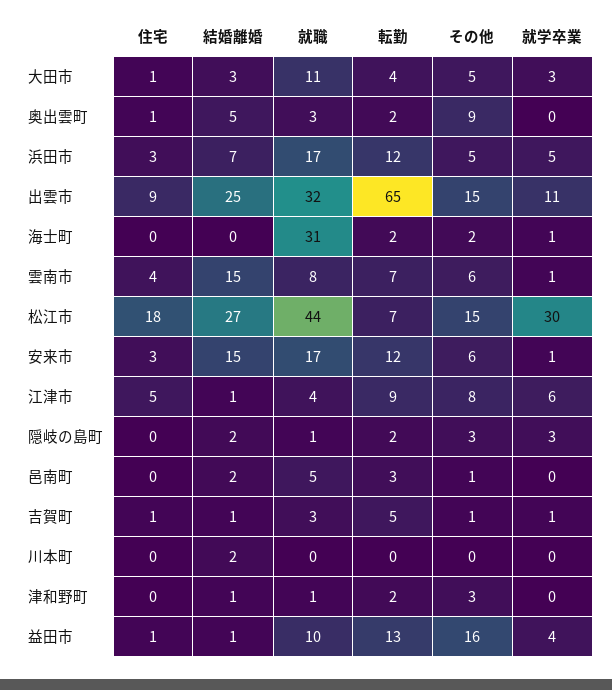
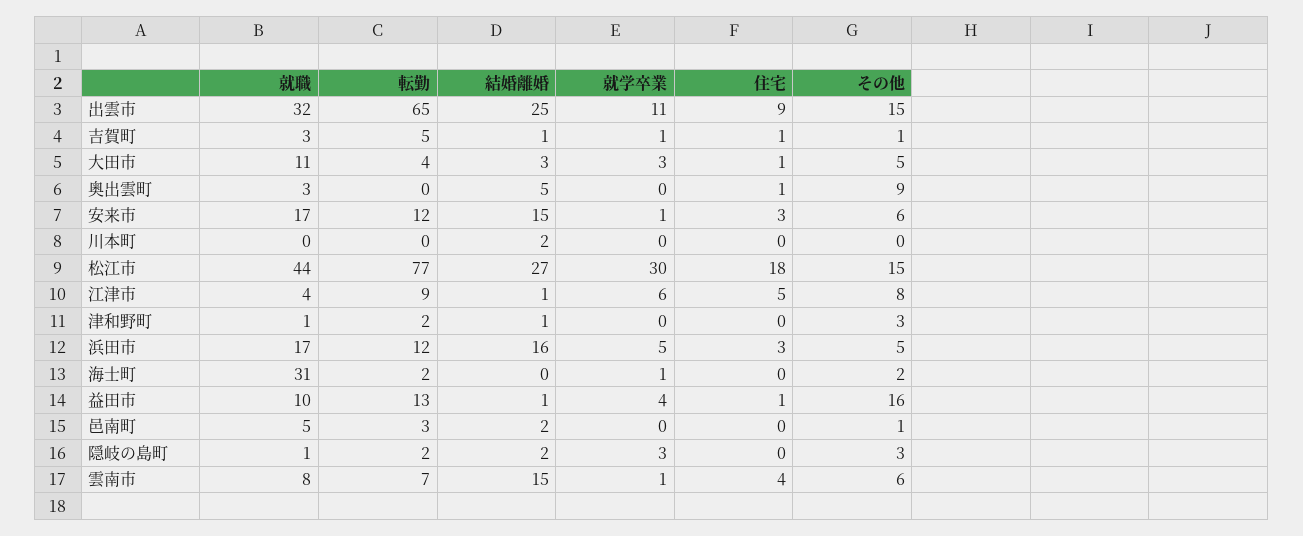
転勤, 奥出雲町: 2 -> 0
結婚離婚, 浜田市: 7 -> 16
転勤, 松江市: 7 -> 77

